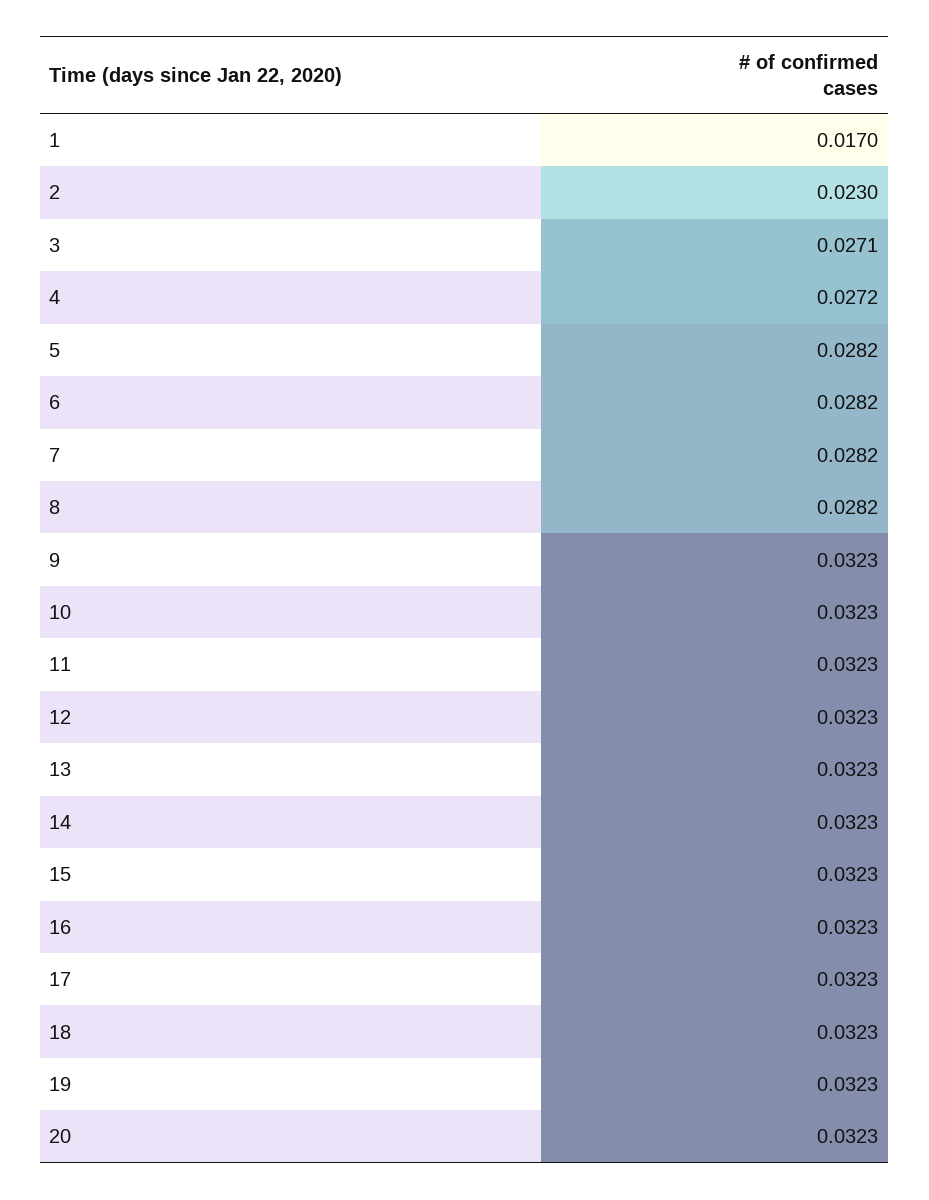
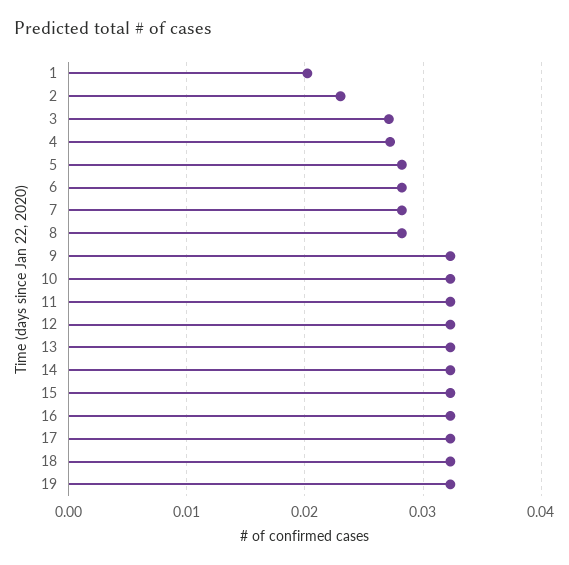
1: 0.017 -> 0.02
20: 0.0323 -> none

